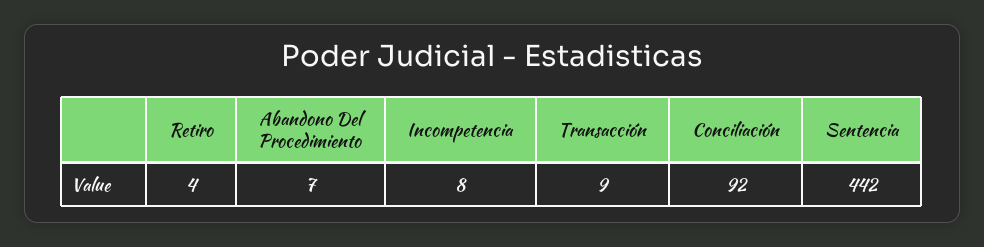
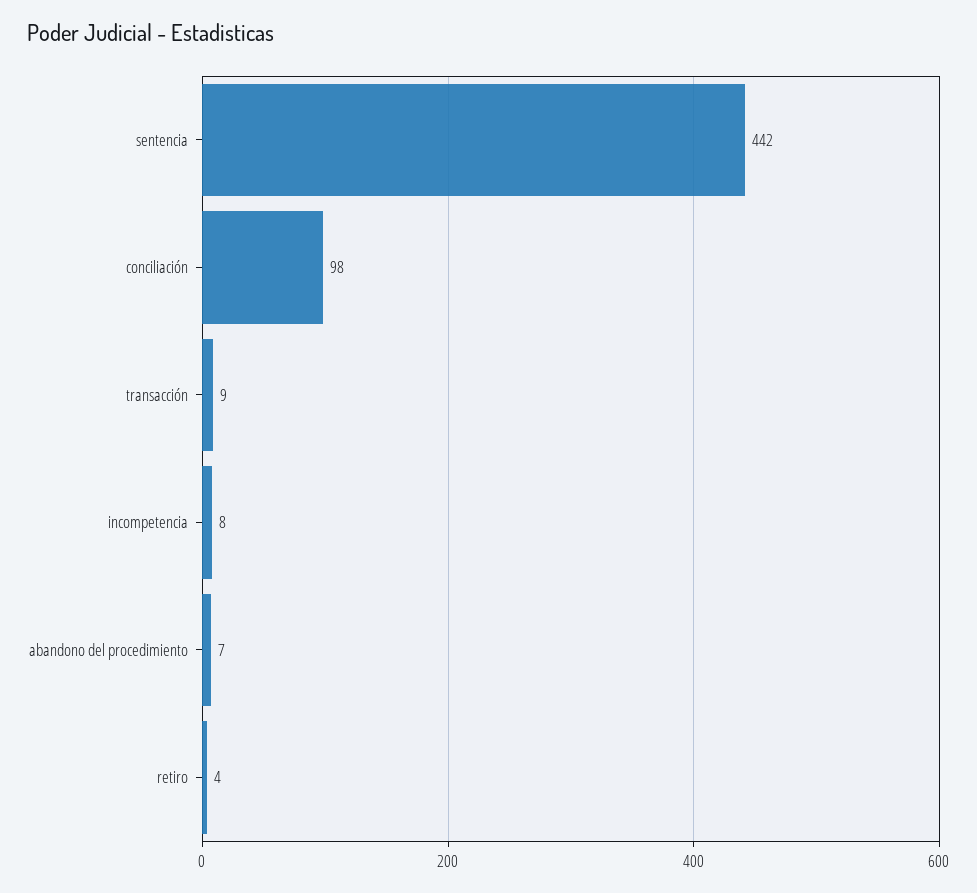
Conciliación: 92 -> 98

